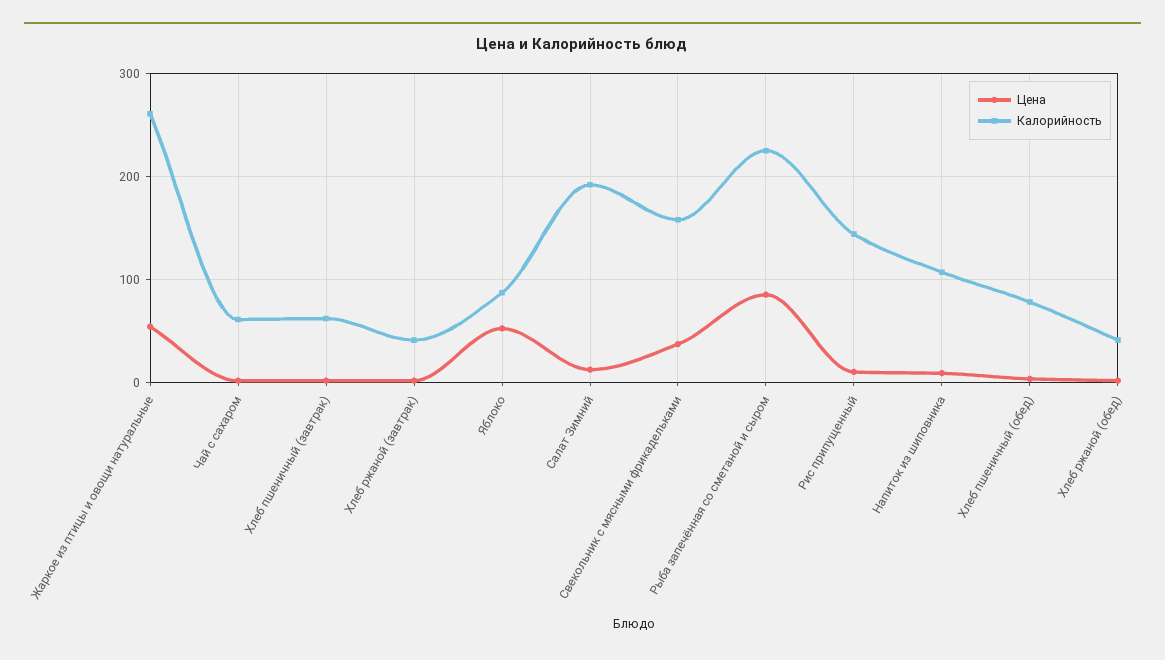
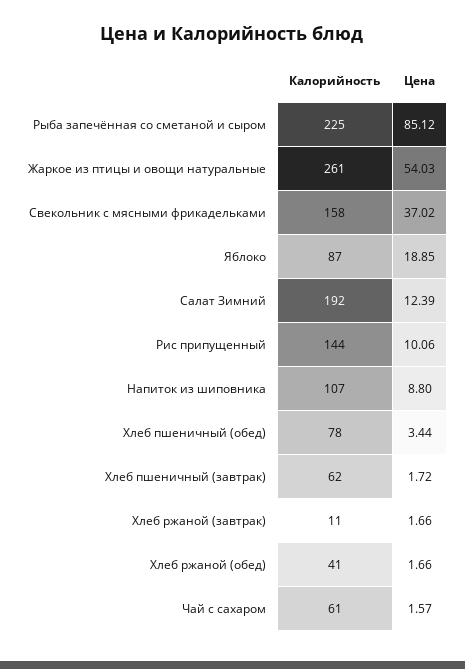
Калорийность, Хлеб ржаной (завтрак): 40 -> 11
Цена, Яблоко: 50 -> 18.85

